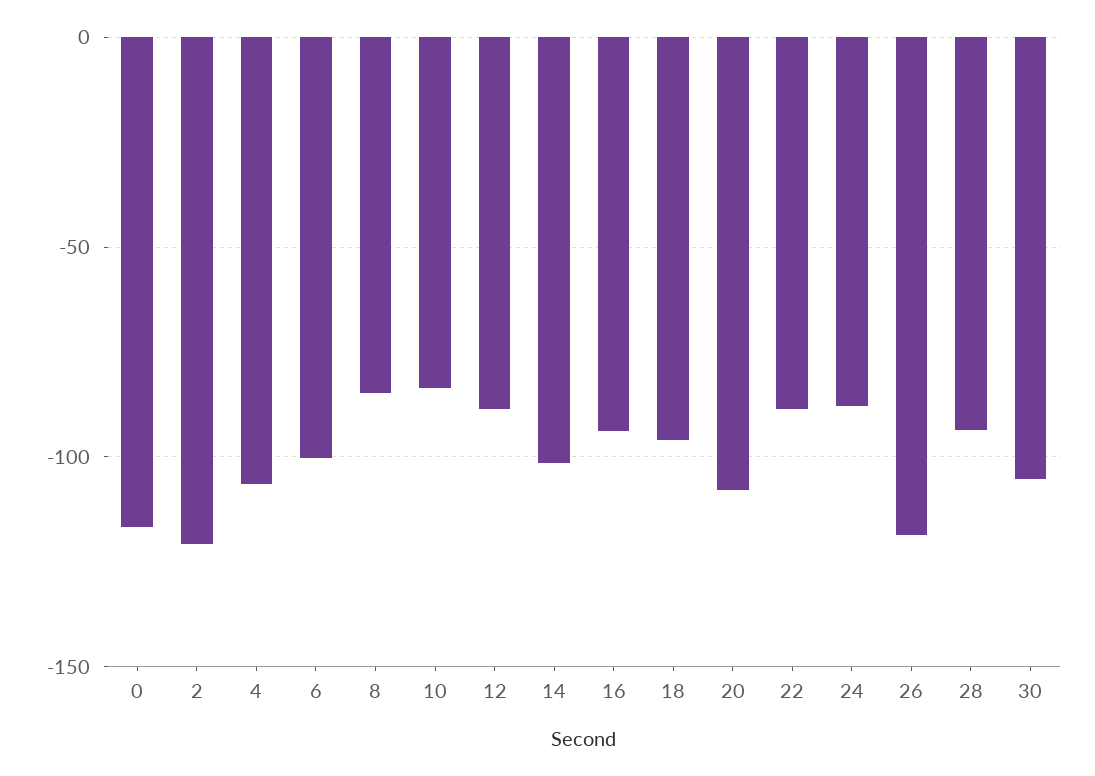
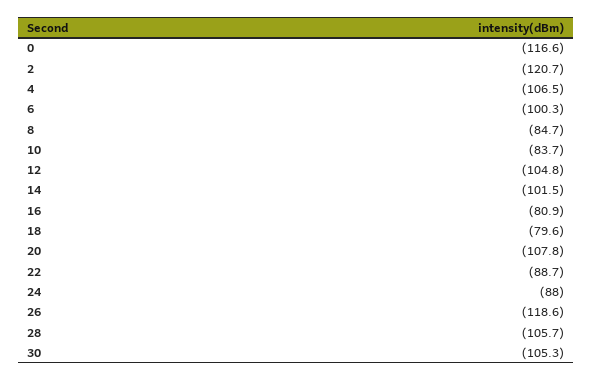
12: -90 -> -104.8
16: -95 -> -80.9
18: -95 -> -79.6
28: -95 -> -105.7

